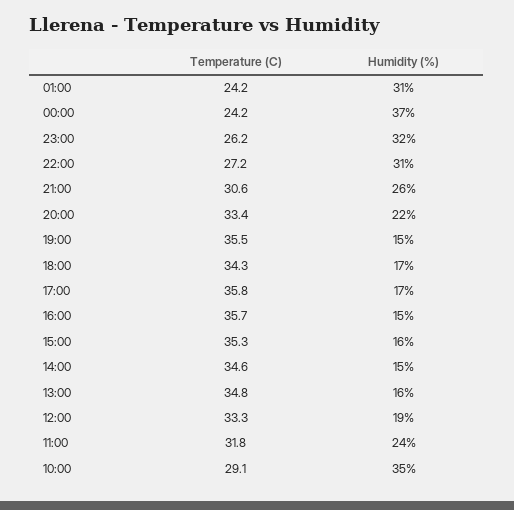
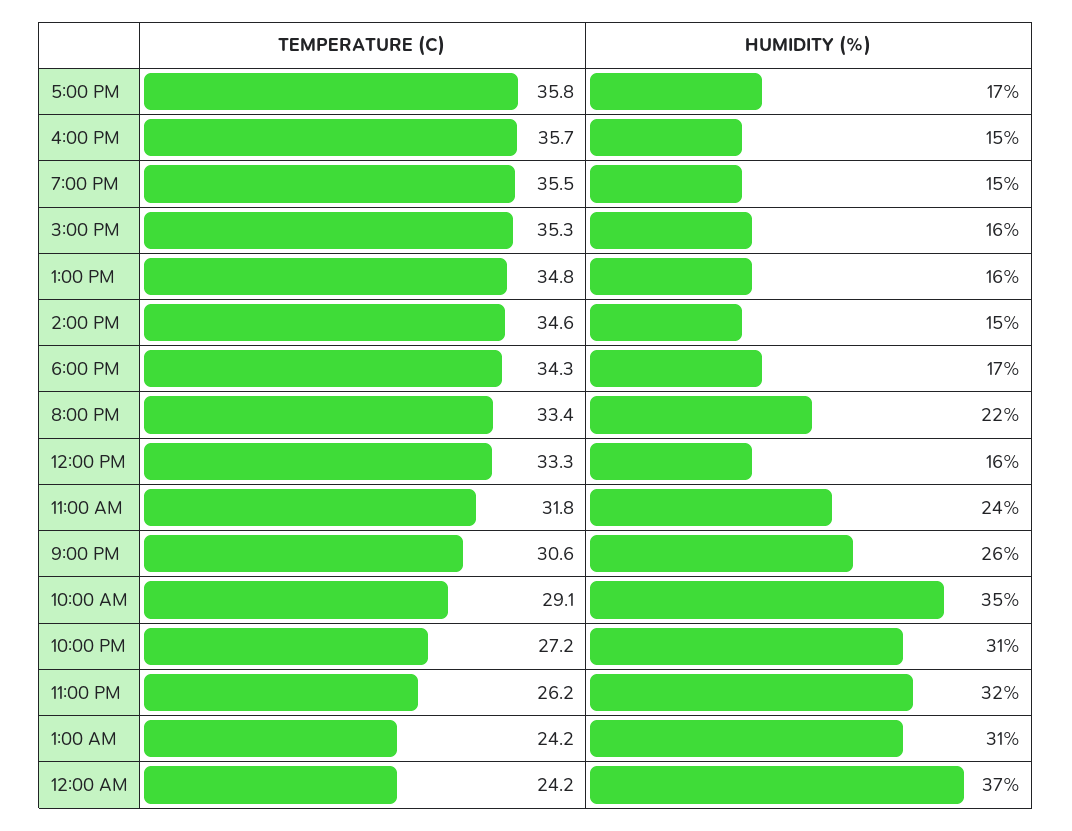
Humidity (%), 12:00: 19 -> 16

